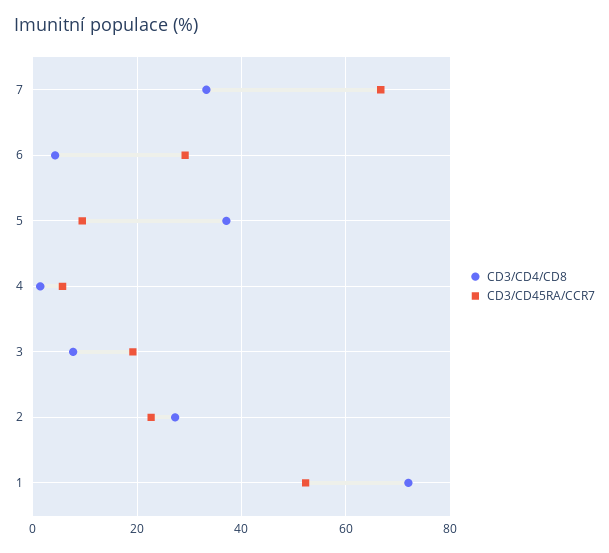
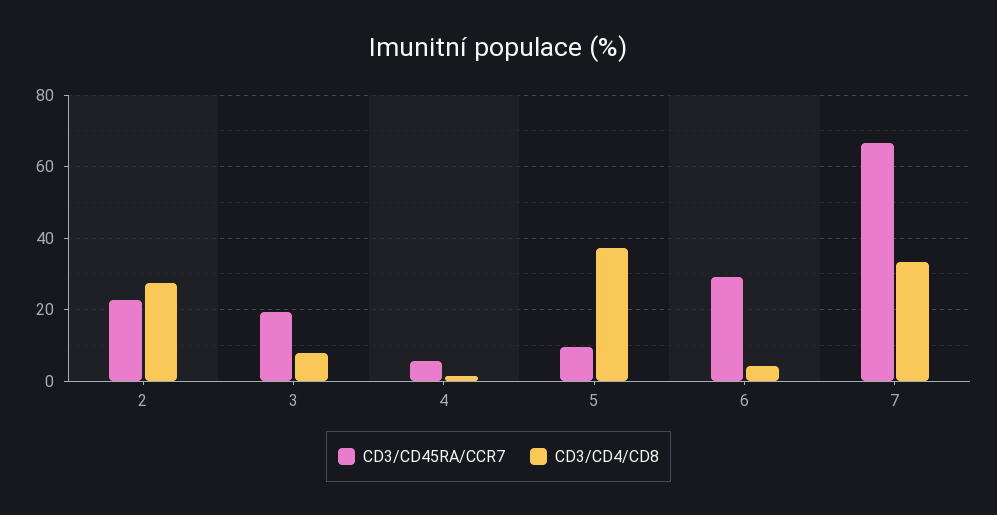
CD3/CD4/CD8, 1: 72 -> none
CD3/CD45RA/CCR7, 1: 52 -> none

